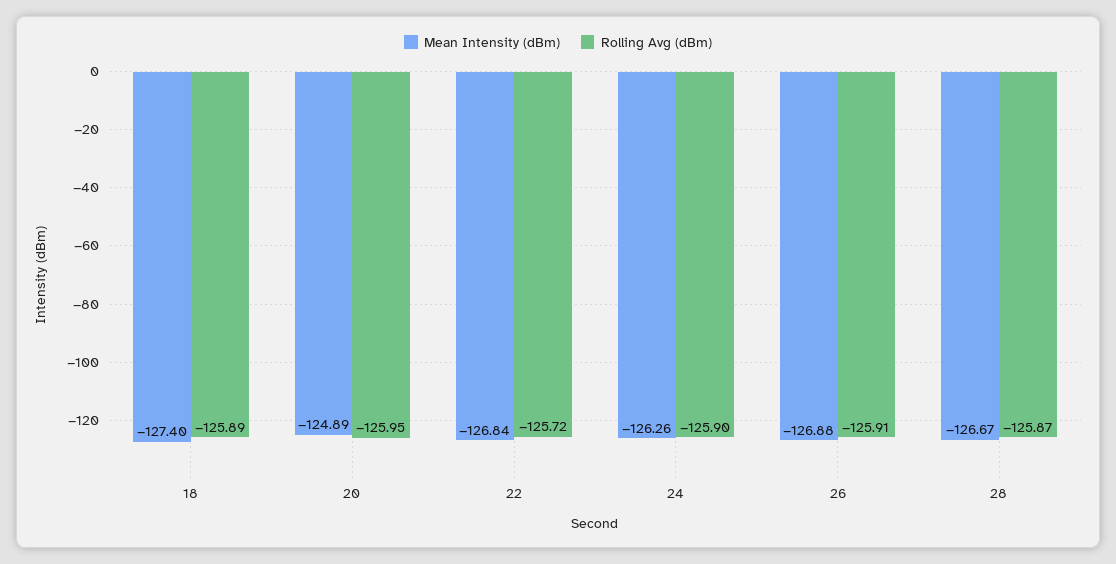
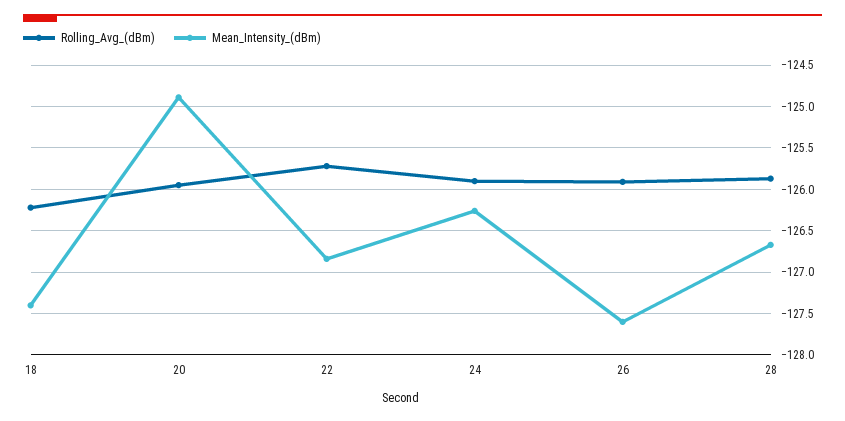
Rolling Avg (dBm), 18: -125.89 -> -126.2
Mean Intensity (dBm), 26: -126.88 -> -127.6

